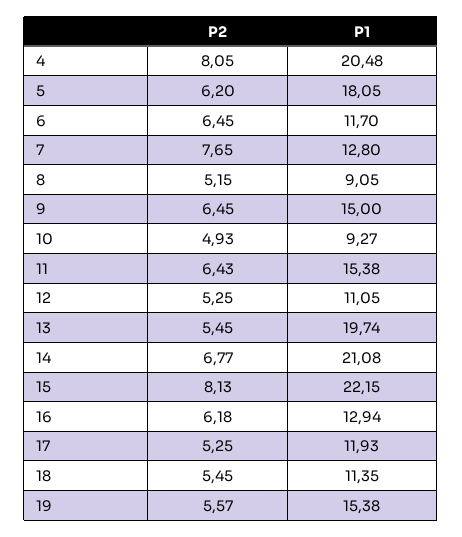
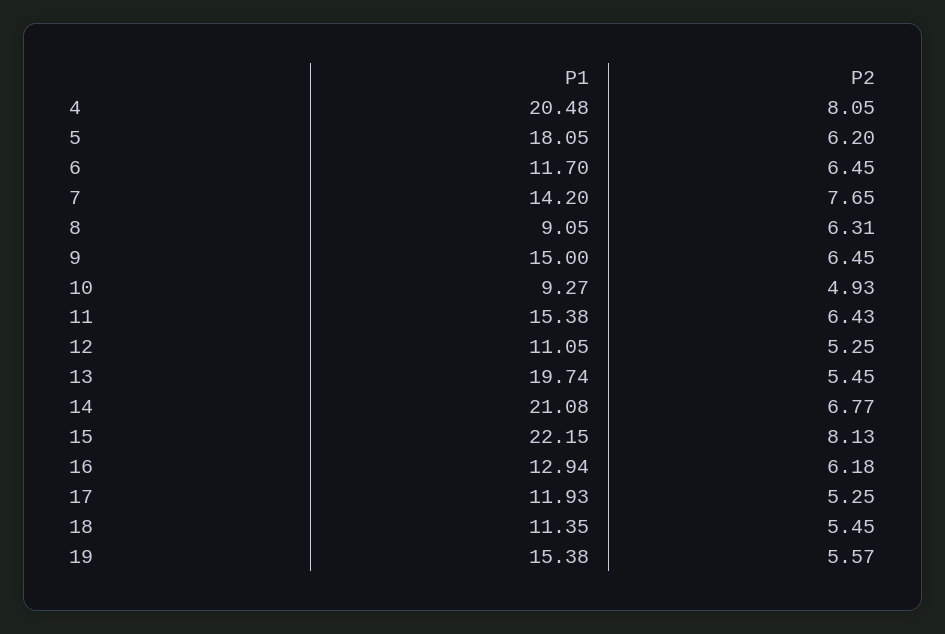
P1, 7: 12.8 -> 14.2
P2, 8: 5.15 -> 6.31

